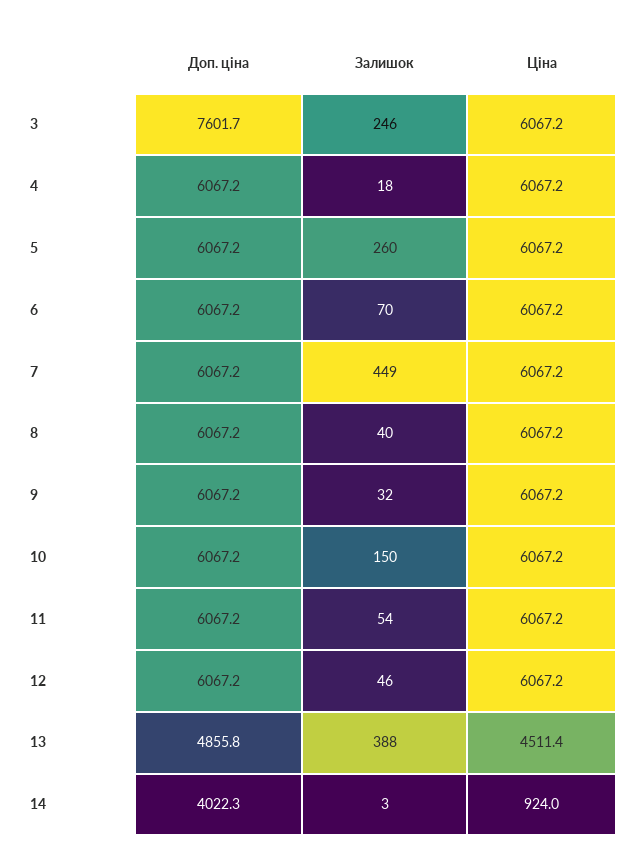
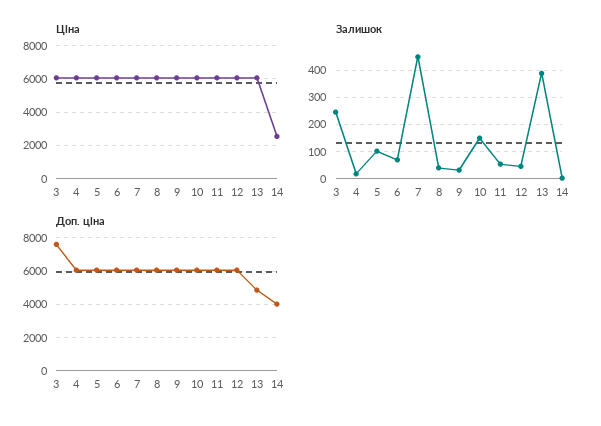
Залишок, 5: 260 -> 100
Ціна, 13: 4511.4 -> 6000
Ціна, 14: 924 -> 2500

